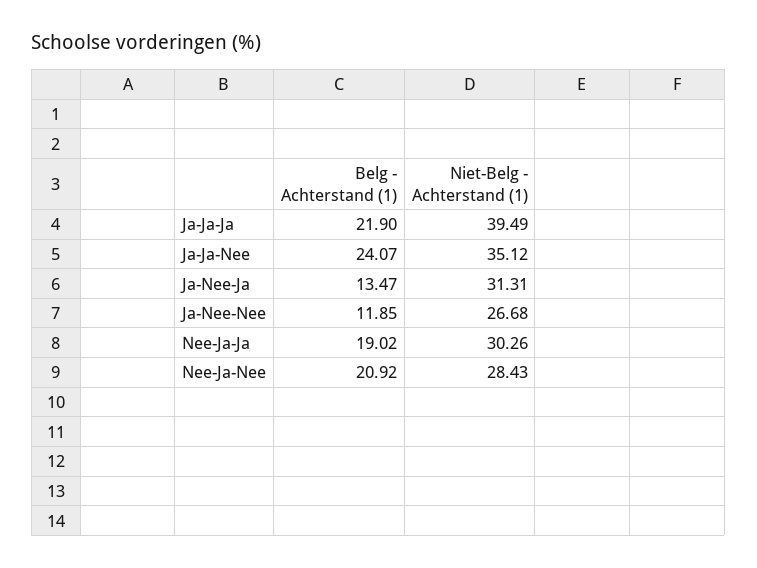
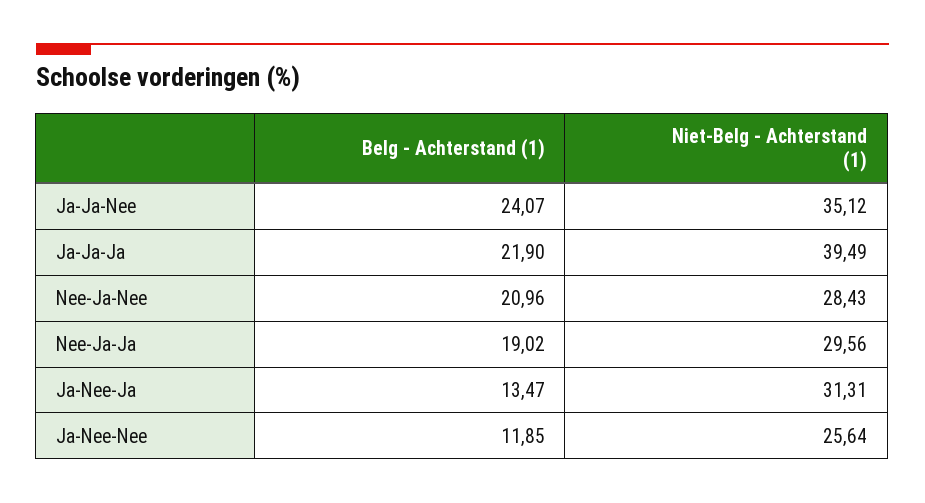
Niet-Belg - Achterstand (1), Ja-Nee-Nee: 26.68 -> 25.64
Niet-Belg - Achterstand (1), Nee-Ja-Ja: 30.26 -> 29.56
Belg - Achterstand (1), Nee-Ja-Nee: 20.92 -> 20.96

